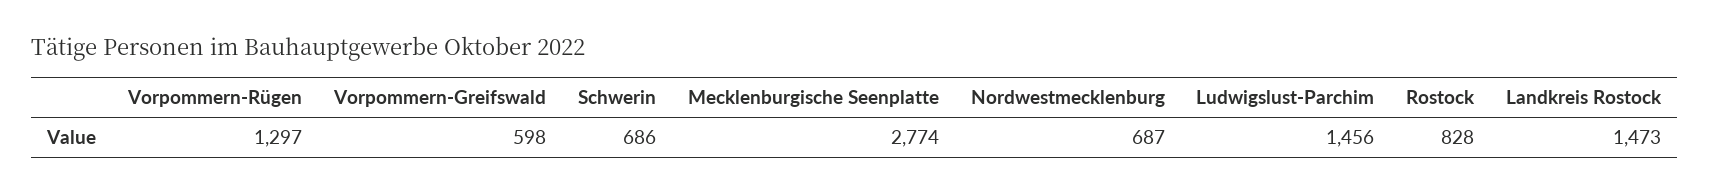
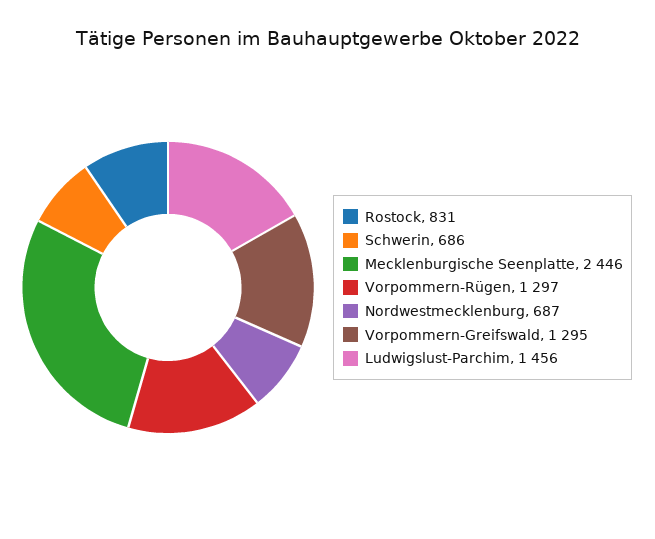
Vorpommern-Greifswald: 598 -> 1295
Mecklenburgische Seenplatte: 2774 -> 2446
Rostock: 828 -> 831
Landkreis Rostock: 1473 -> none

